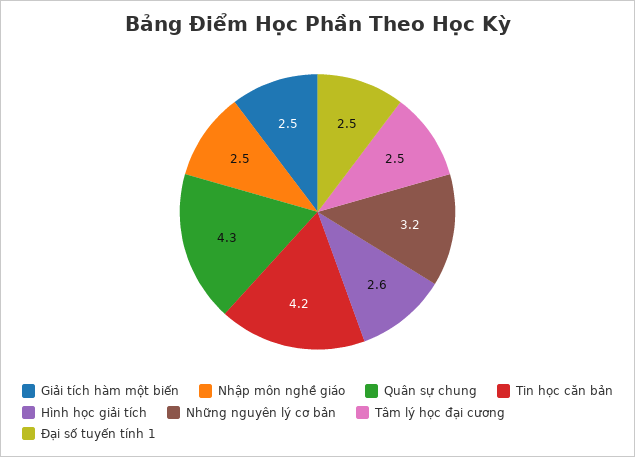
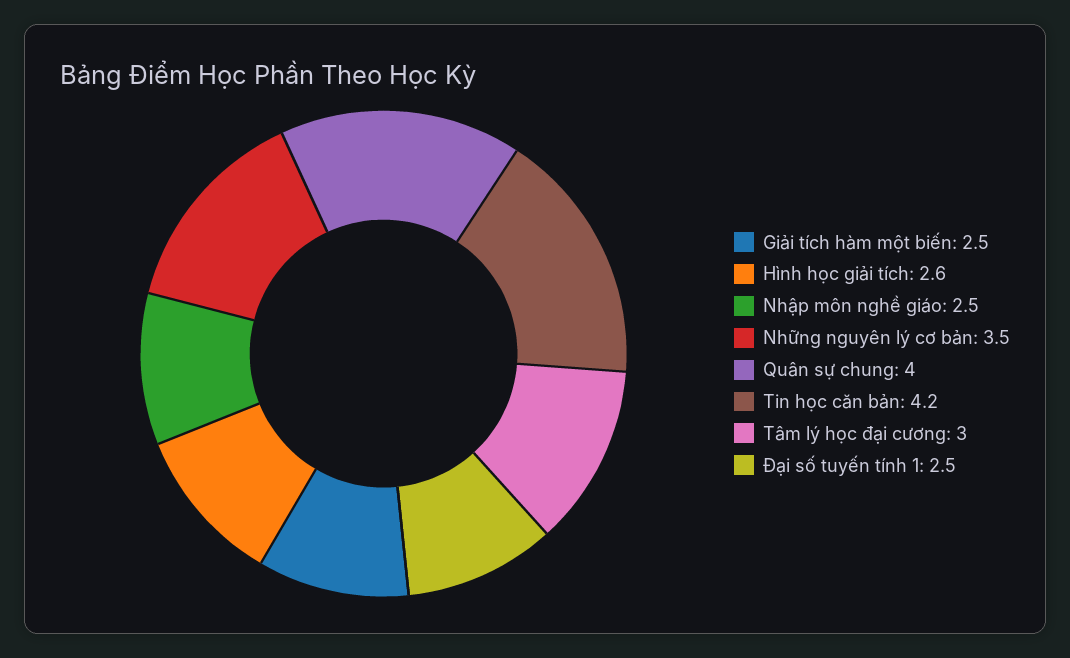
Quân sự chung: 4.3 -> 4
Những nguyên lý cơ bản: 3.2 -> 3.5
Tâm lý học đại cương: 2.5 -> 3

